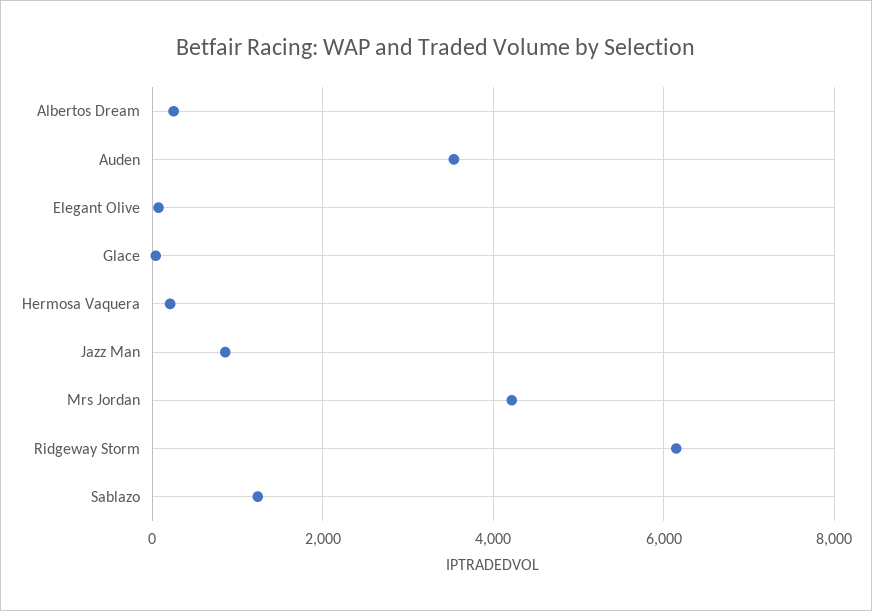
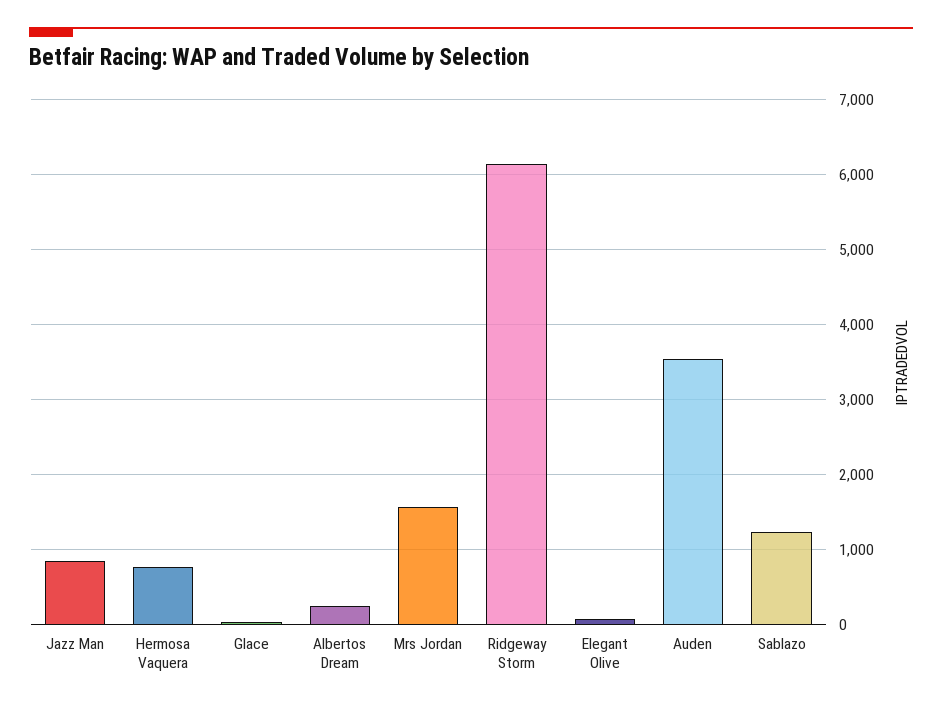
Hermosa Vaquera: 200 -> 800
Mrs Jordan: 4200 -> 1600

